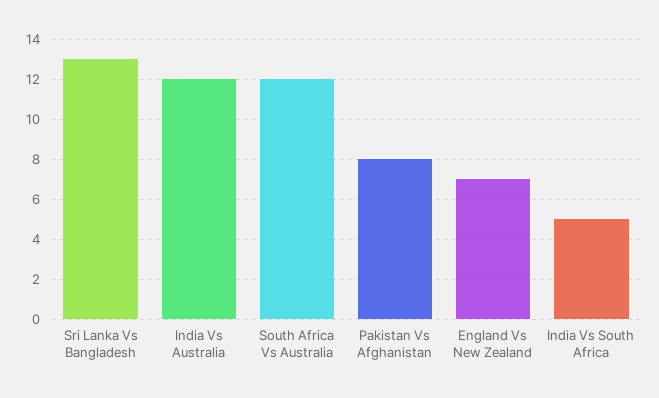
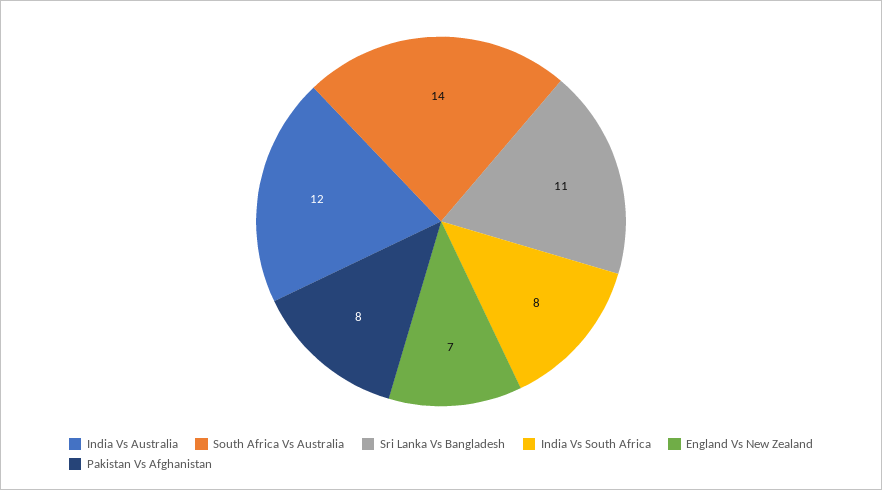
Sri Lanka Vs Bangladesh: 13 -> 11
South Africa Vs Australia: 12 -> 14
India Vs South Africa: 5 -> 8

